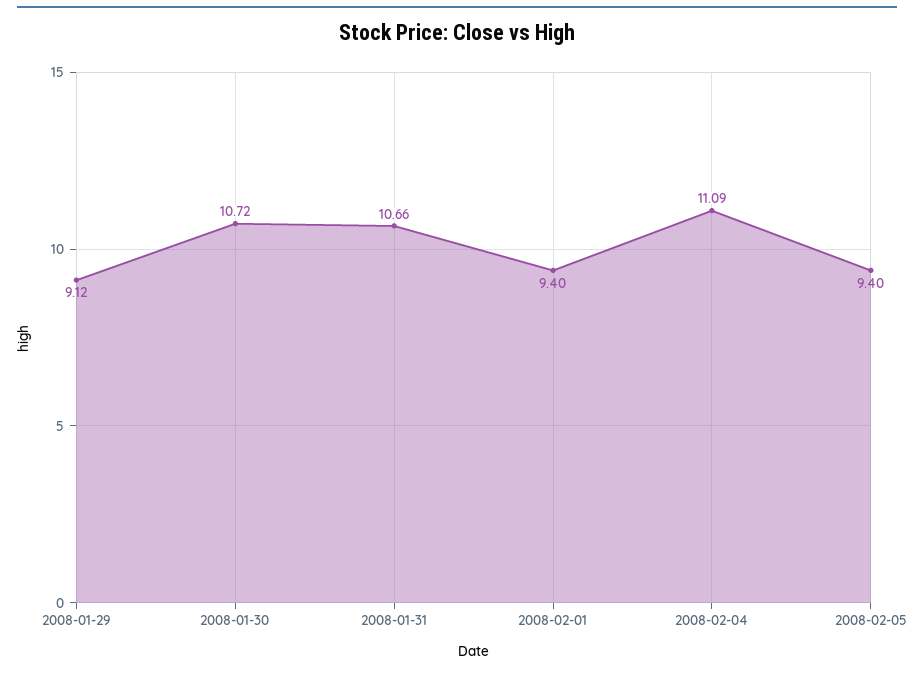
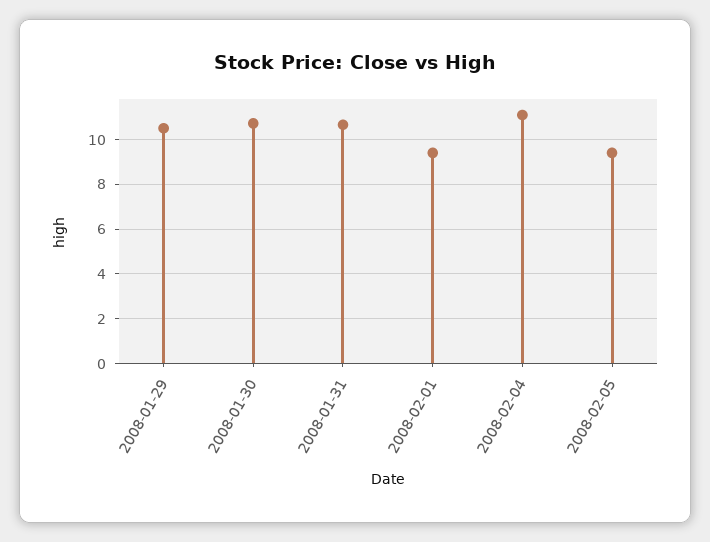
2008-01-29: 9.12 -> 10.5

